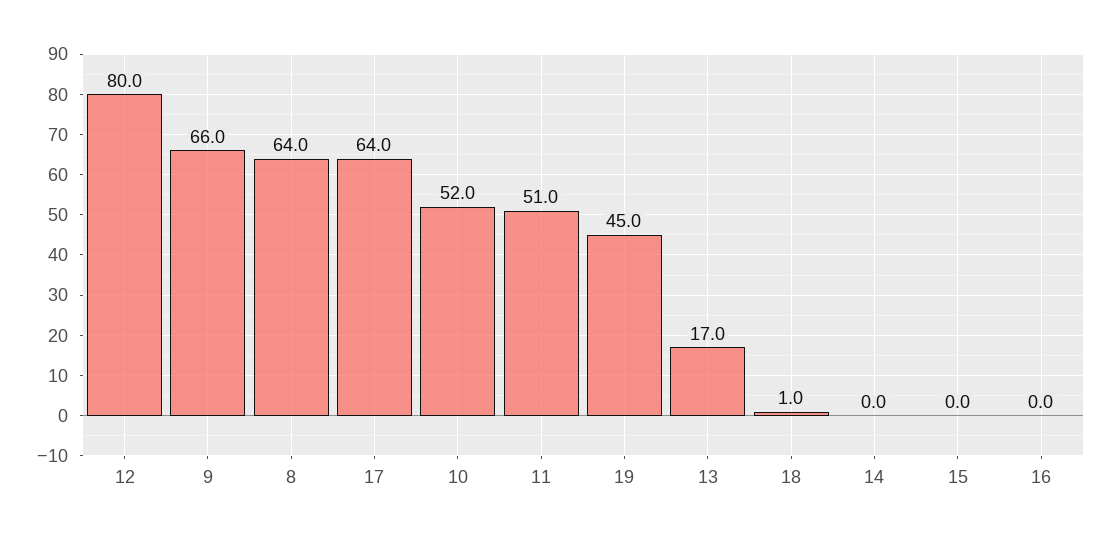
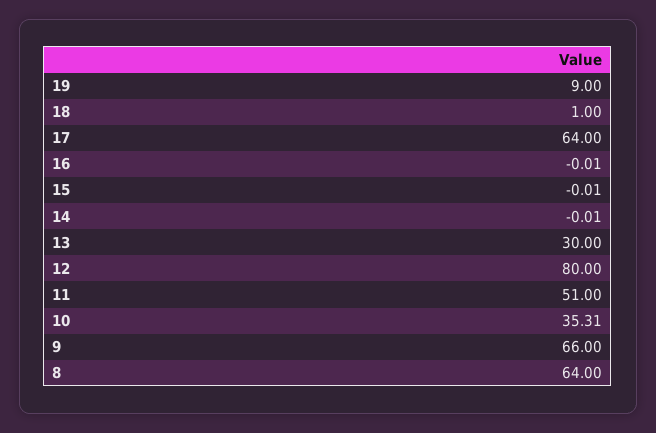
10: 52 -> 35.31
19: 45 -> 9
13: 17 -> 30

